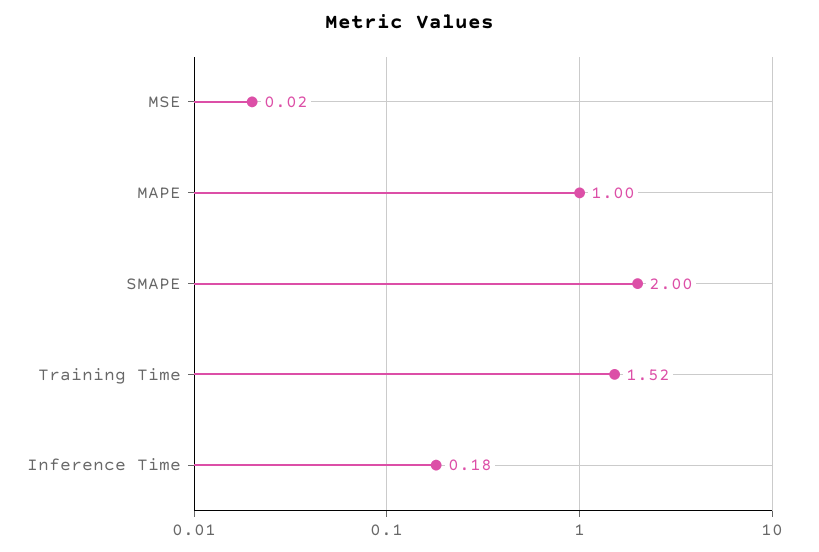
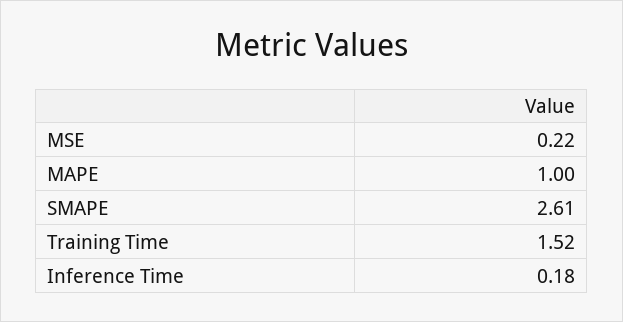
MSE: 0.02 -> 0.22
SMAPE: 2 -> 2.61

